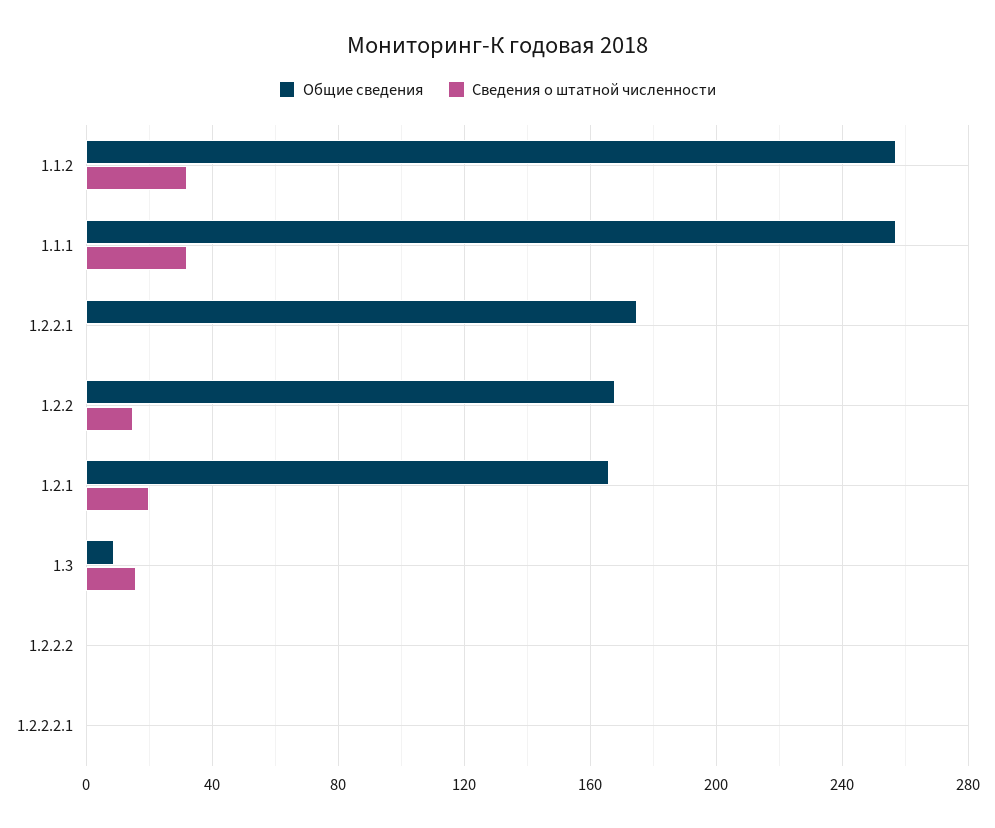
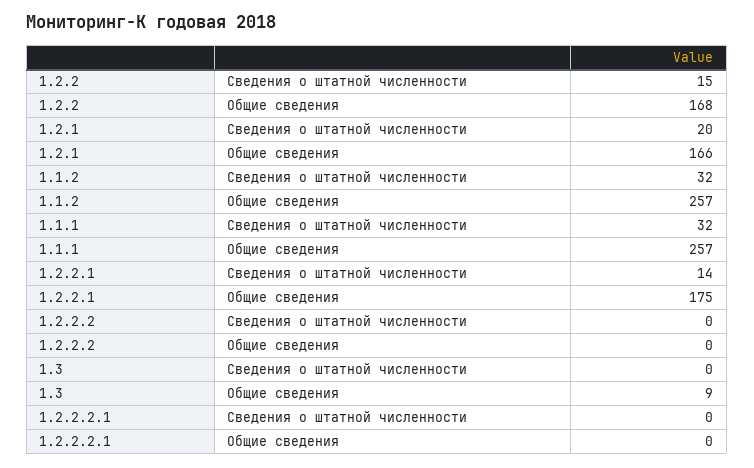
Сведения о штатной численности, 1.2.2.1: 0 -> 14
Сведения о штатной численности, 1.3: 15 -> 0

